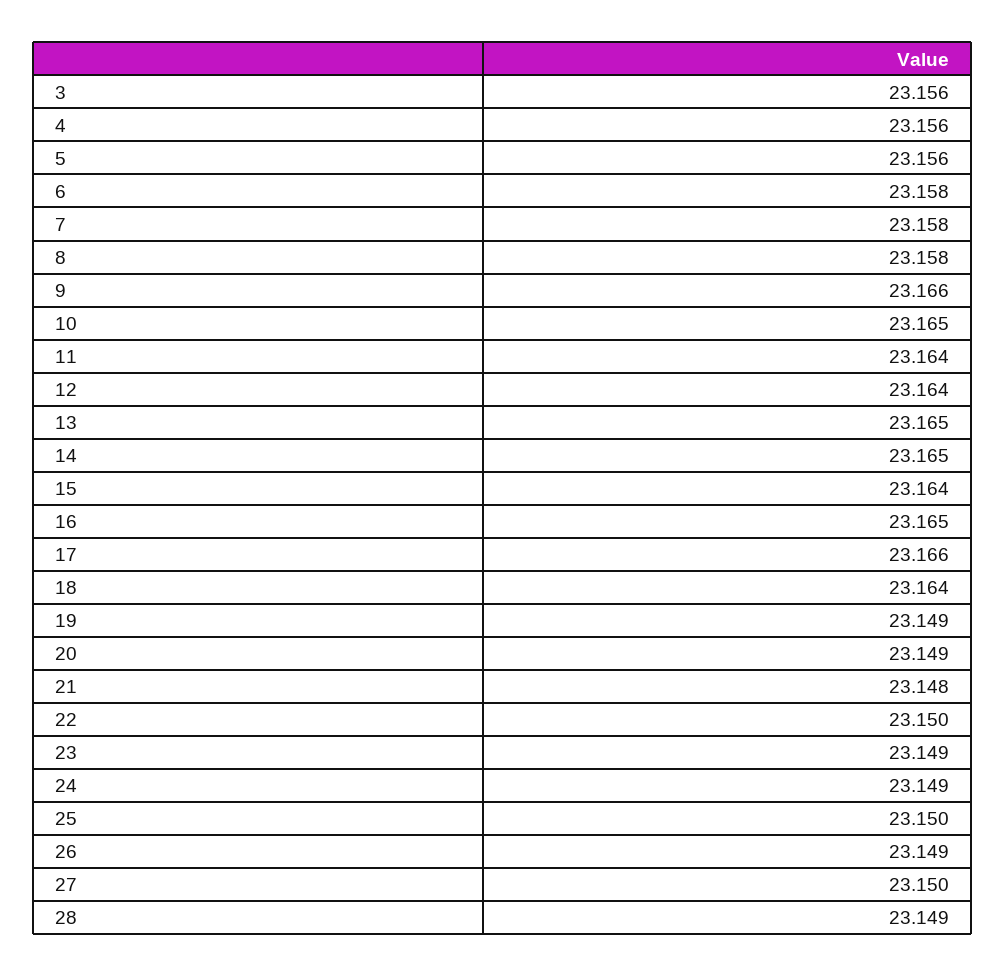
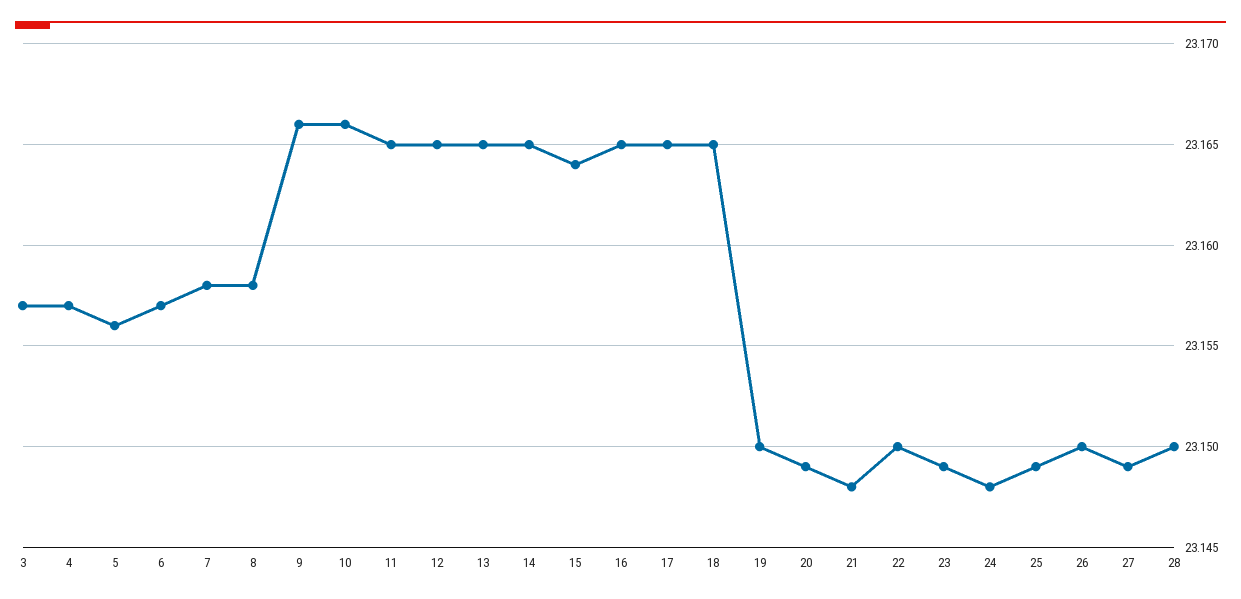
3: 23.156 -> 23.157
4: 23.156 -> 23.157
6: 23.158 -> 23.157
10: 23.165 -> 23.166
11: 23.164 -> 23.165
12: 23.164 -> 23.165
17: 23.166 -> 23.165
18: 23.164 -> 23.165
19: 23.149 -> 23.15
24: 23.149 -> 23.148
25: 23.15 -> 23.149
26: 23.149 -> 23.15
27: 23.15 -> 23.149
28: 23.149 -> 23.15

